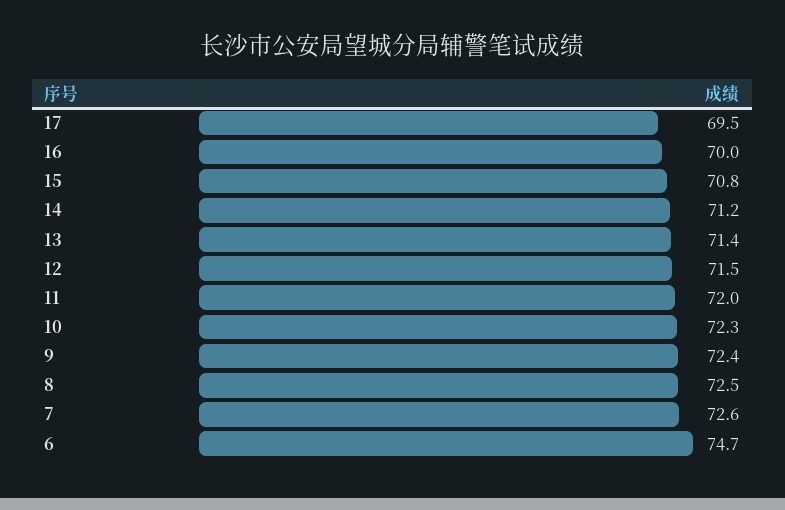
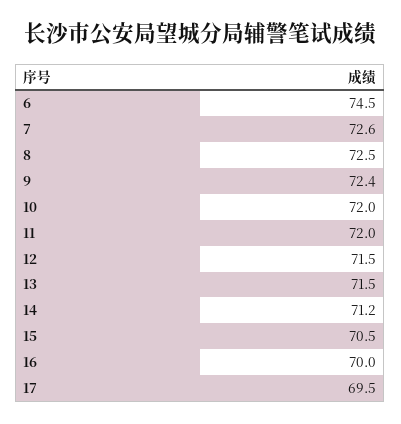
15: 70.8 -> 70.5
13: 71.4 -> 71.5
10: 72.3 -> 72
6: 74.7 -> 74.5

